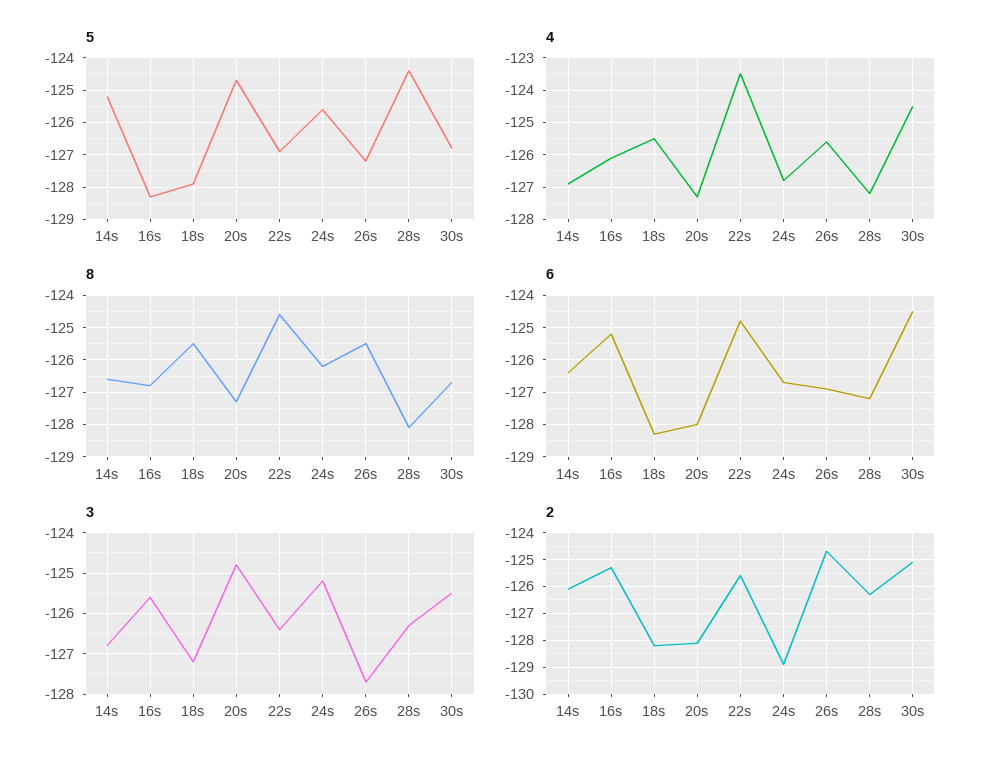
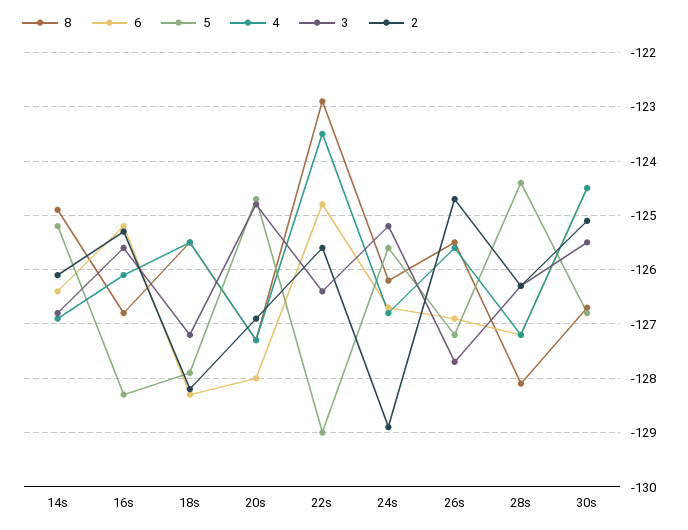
5, 22s: -127 -> -129
8, 14s: -126.5 -> -125
8, 22s: -124.5 -> -123
2, 20s: -128 -> -127

